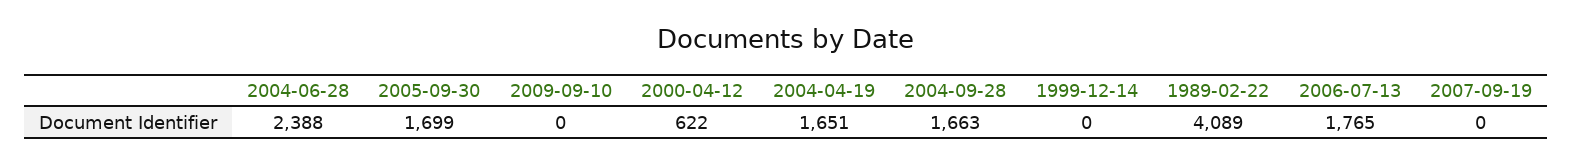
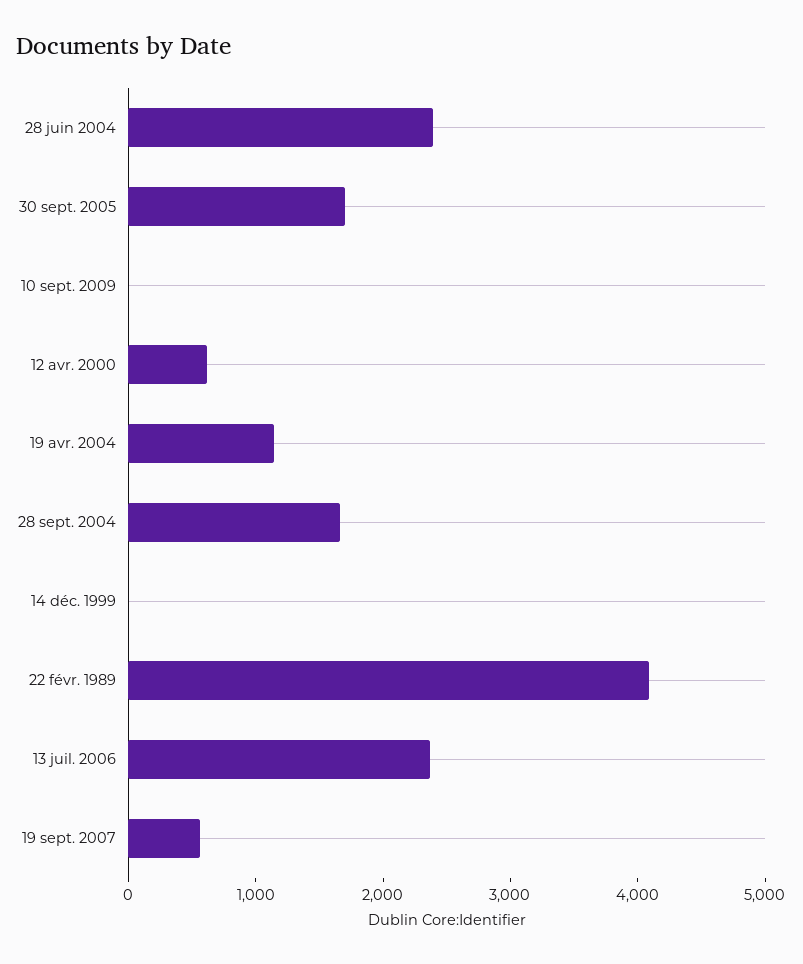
2004-04-19: 1651 -> 1200
2006-07-13: 1765 -> 2400
2007-09-19: 0 -> 600

